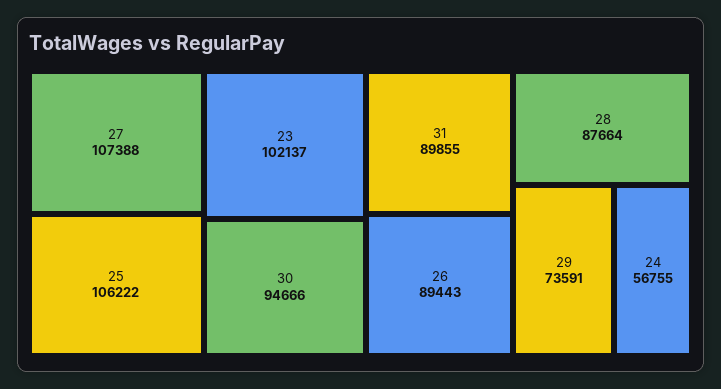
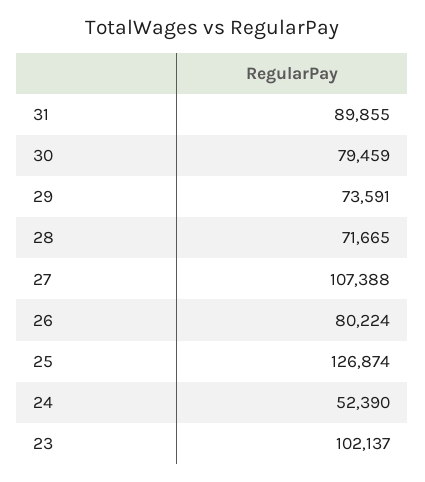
25: 106222 -> 126874
30: 94666 -> 79459
26: 89443 -> 80224
28: 87664 -> 71665
24: 56755 -> 52390

